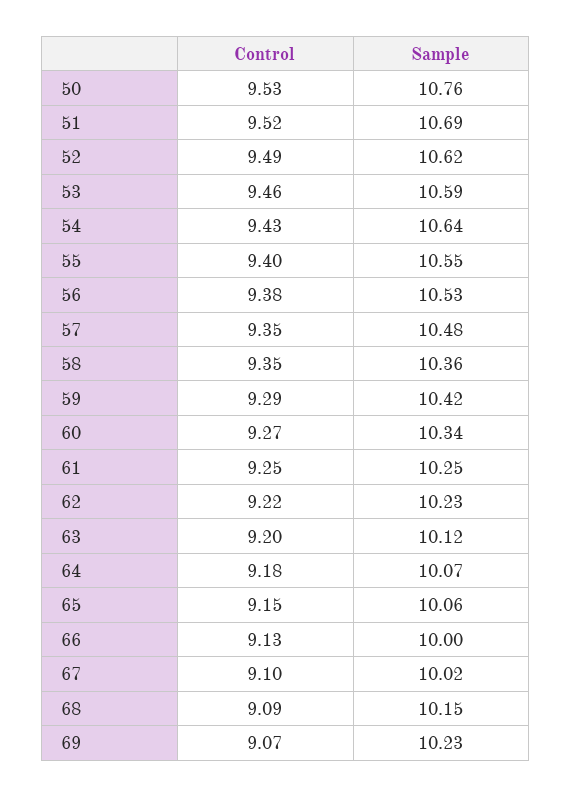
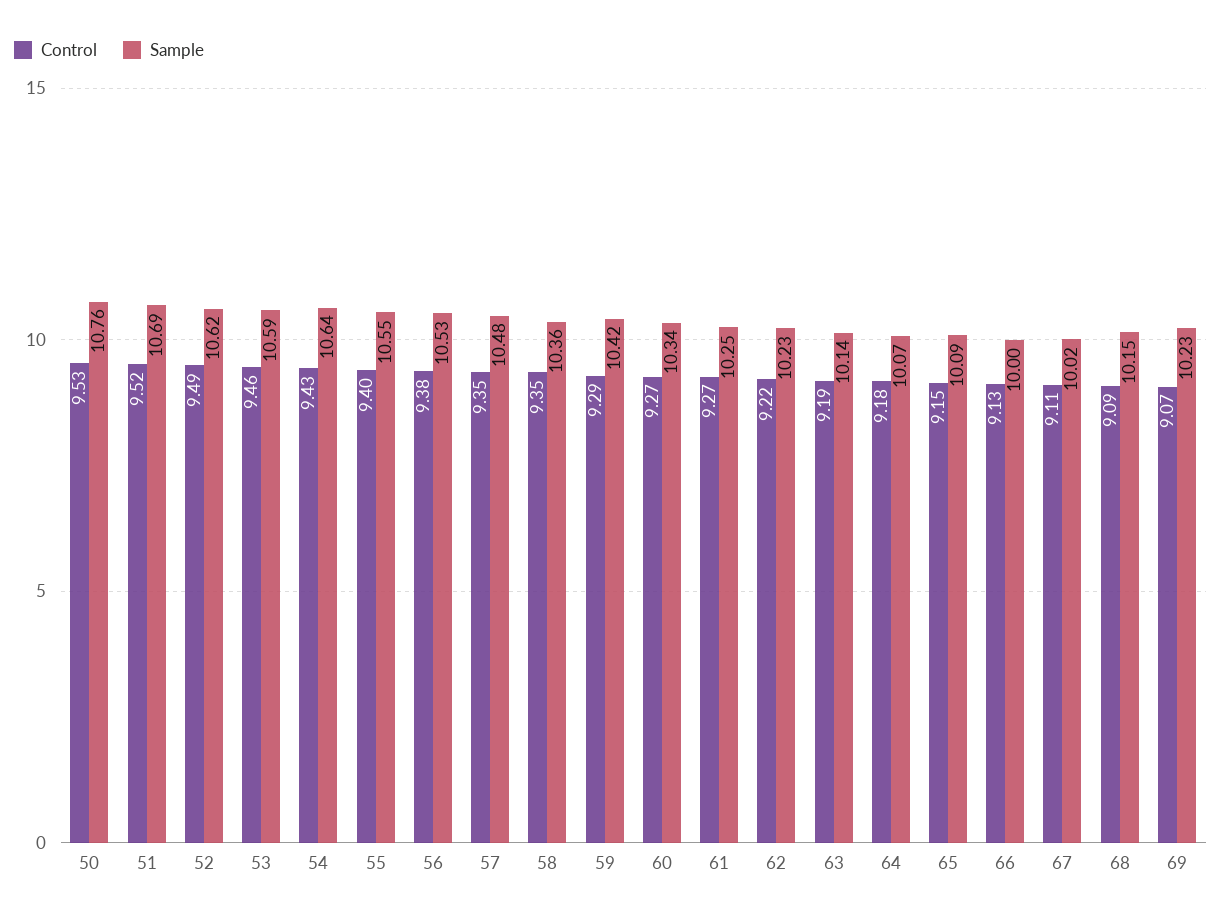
Control, 61: 9.25 -> 9.27
Control, 63: 9.2 -> 9.19
Sample, 63: 10.12 -> 10.14
Sample, 65: 10.06 -> 10.09
Control, 67: 9.1 -> 9.11

